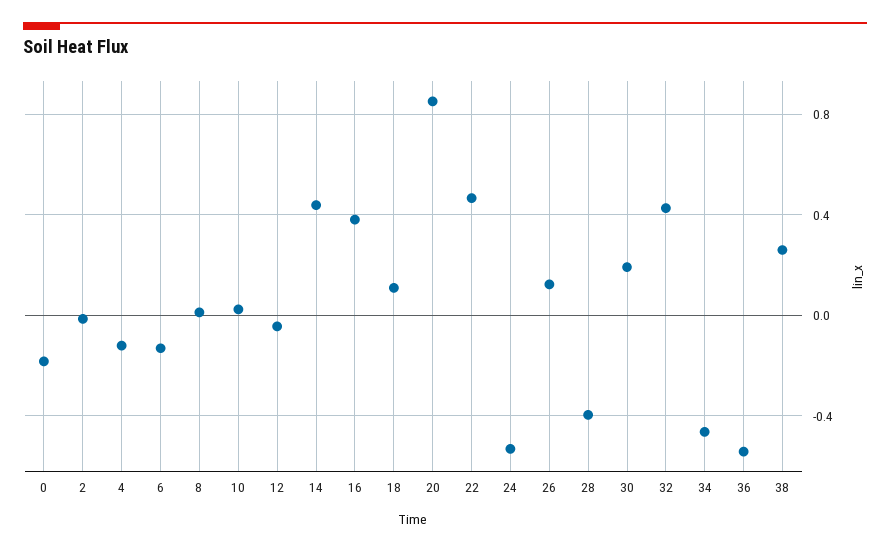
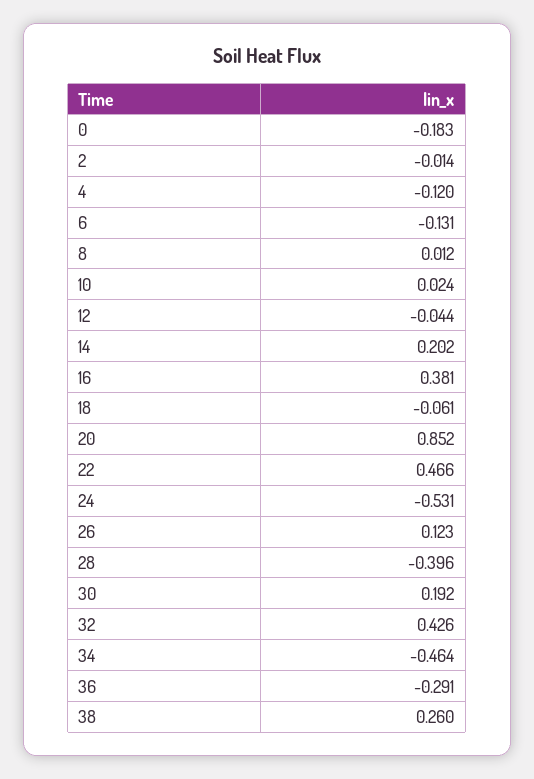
14: 0.45 -> 0.202
18: 0.1 -> -0.061
36: -0.55 -> -0.291

